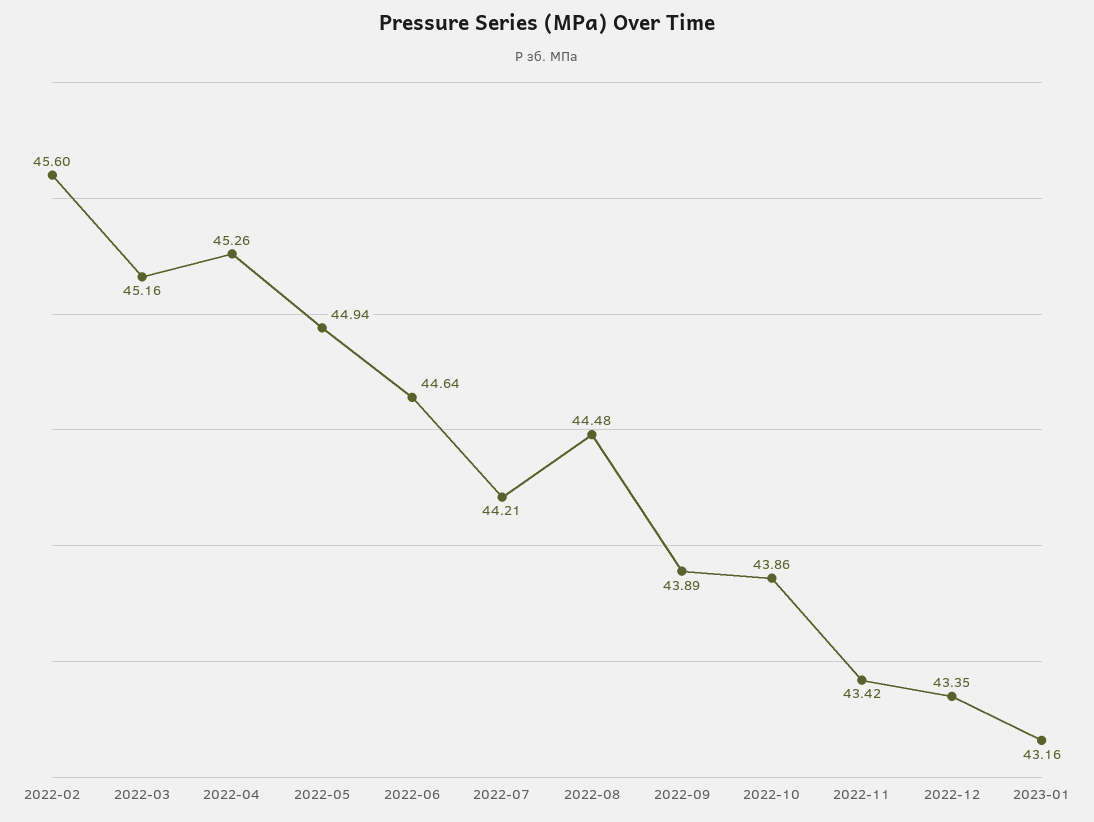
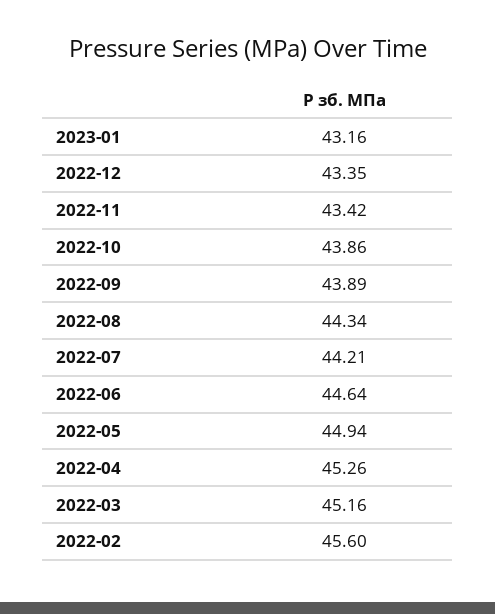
2022-08: 44.48 -> 44.34

